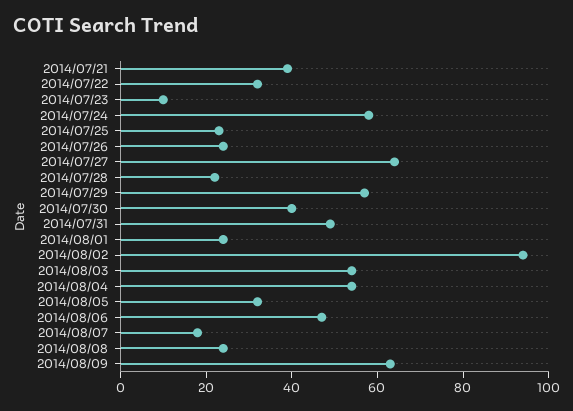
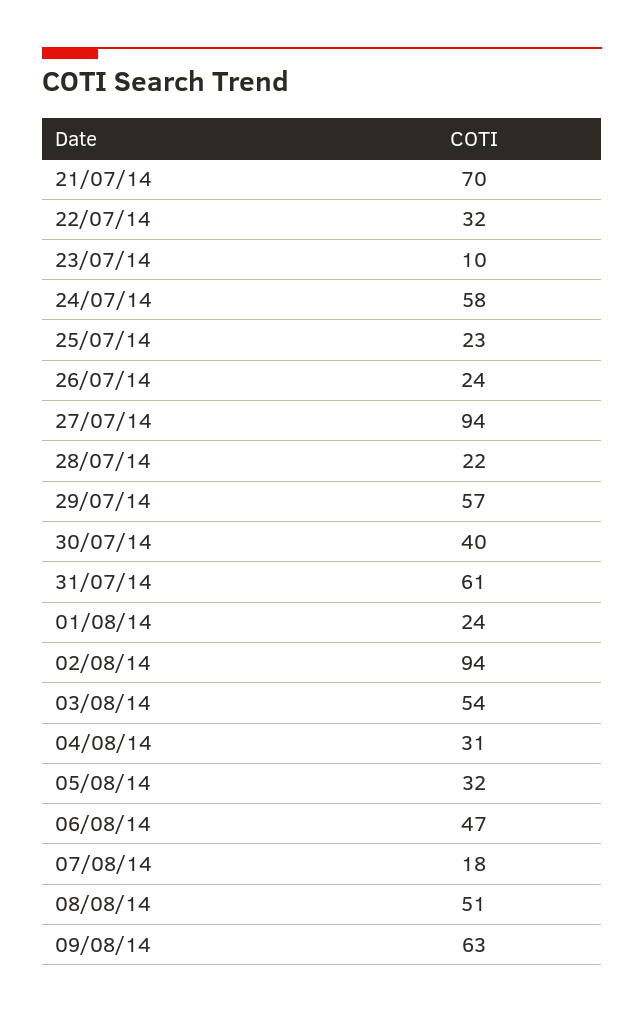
2014/07/21: 40 -> 70
2014/07/27: 65 -> 94
2014/07/31: 50 -> 61
2014/08/04: 55 -> 31
2014/08/08: 25 -> 51

